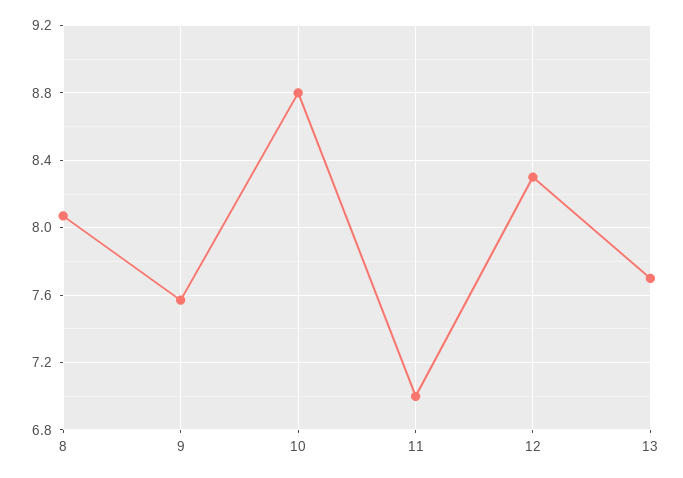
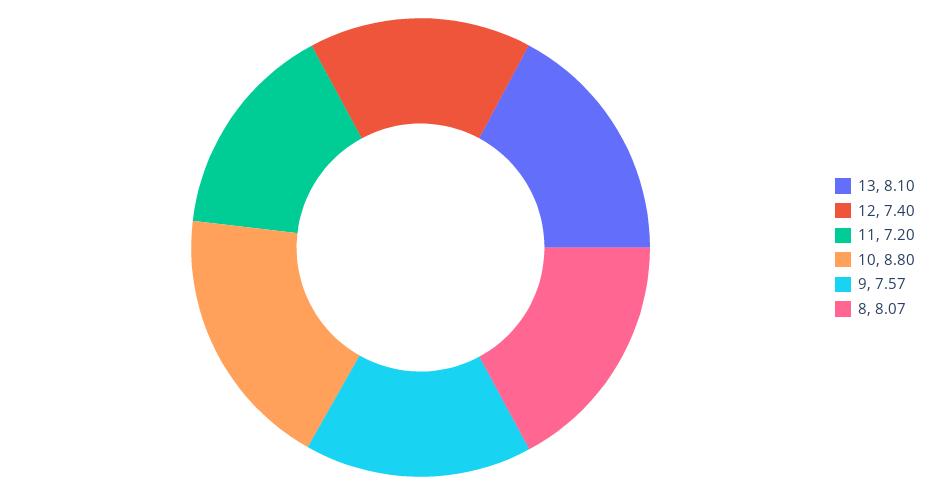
11: 7 -> 7.2
12: 8.3 -> 7.4
13: 7.7 -> 8.1

